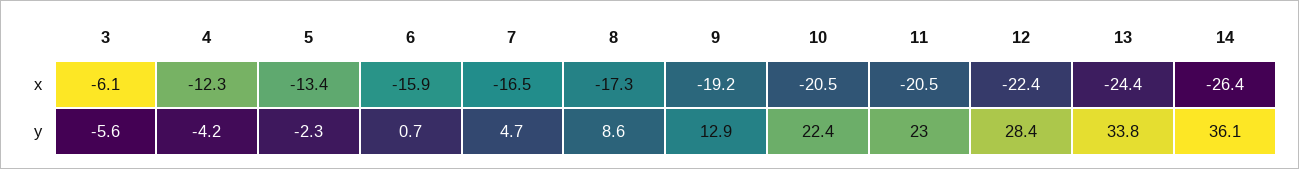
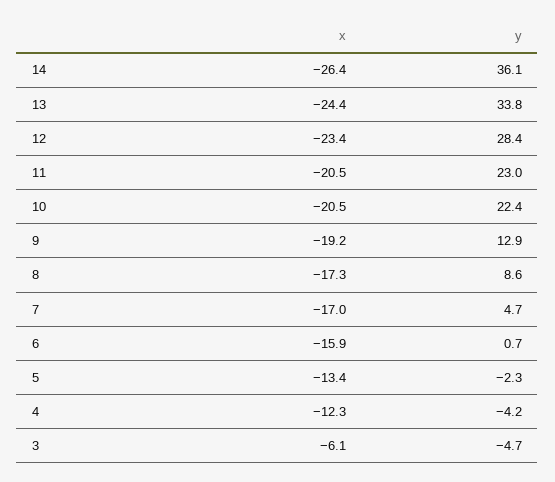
7, x: -16.5 -> -17
12, x: -22.4 -> -23.4
3, y: -5.6 -> -4.7

